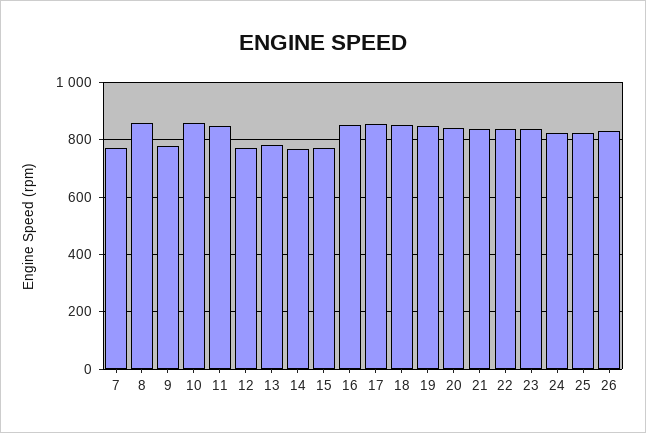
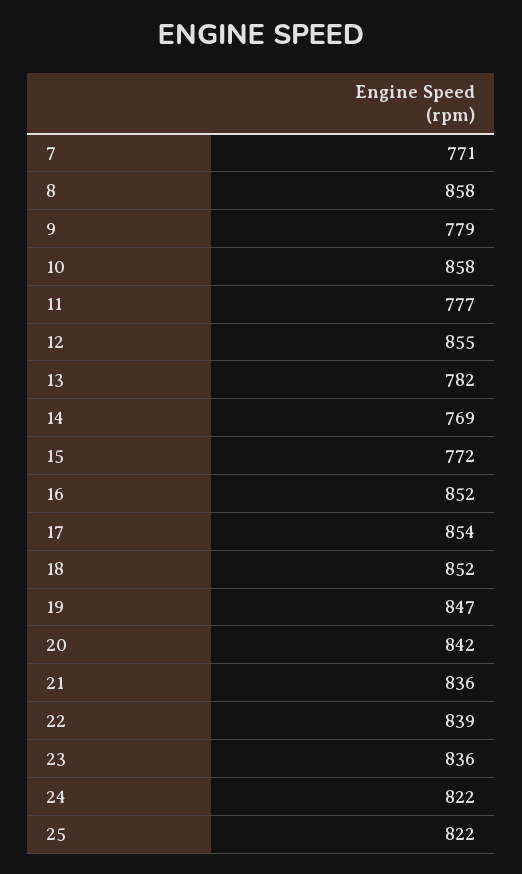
11: 850 -> 777
12: 775 -> 855
26: 825 -> none

